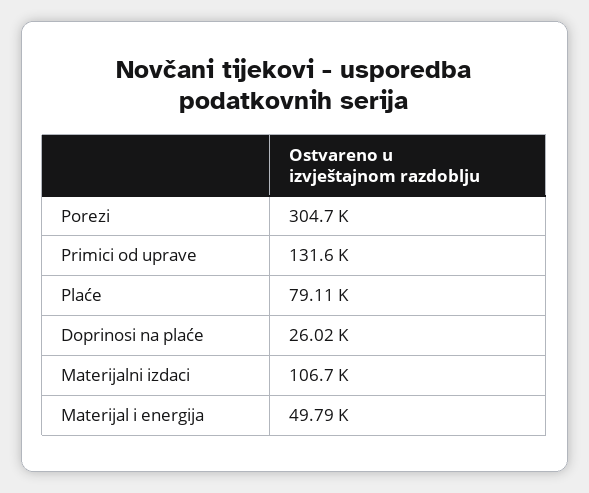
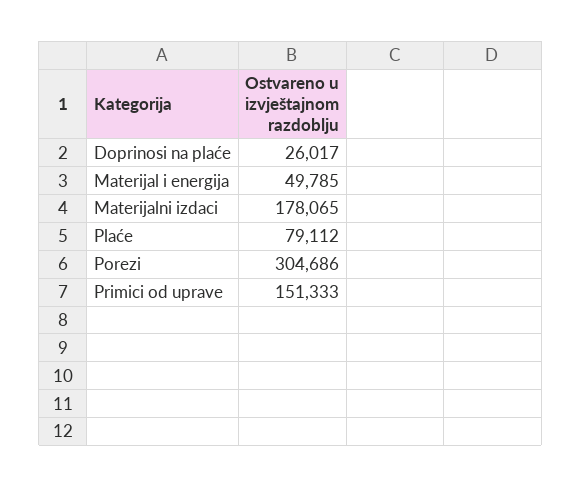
Primici od uprave: 131600 -> 151333
Materijalni izdaci: 106700 -> 178065

